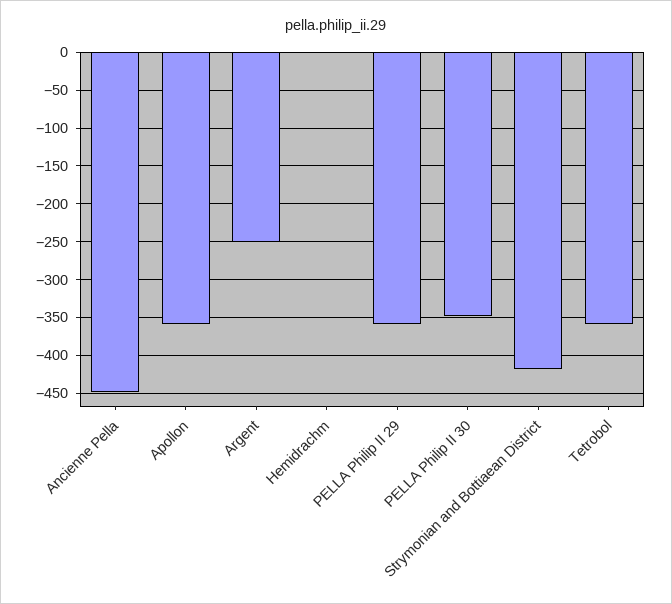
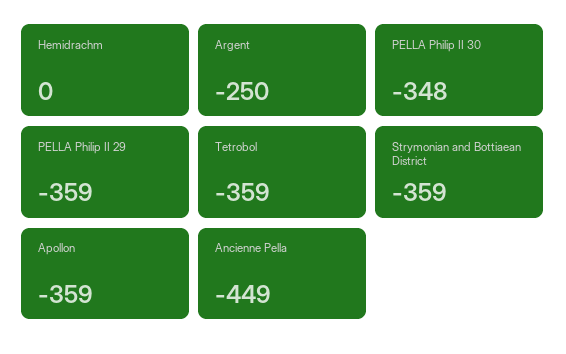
Strymonian and Bottiaean District: -420 -> -359

